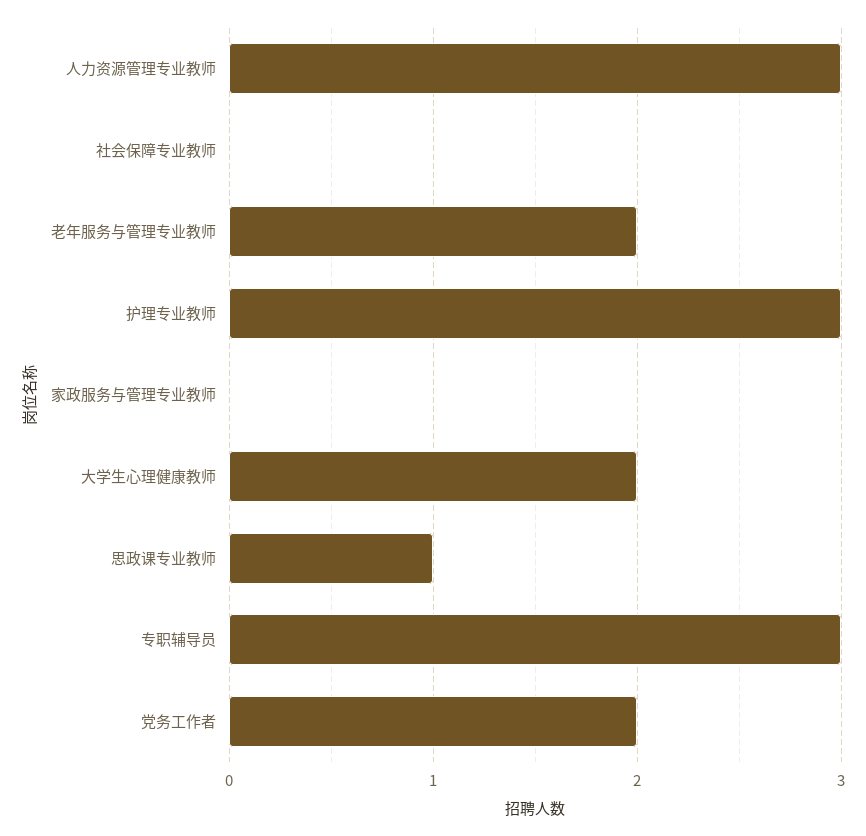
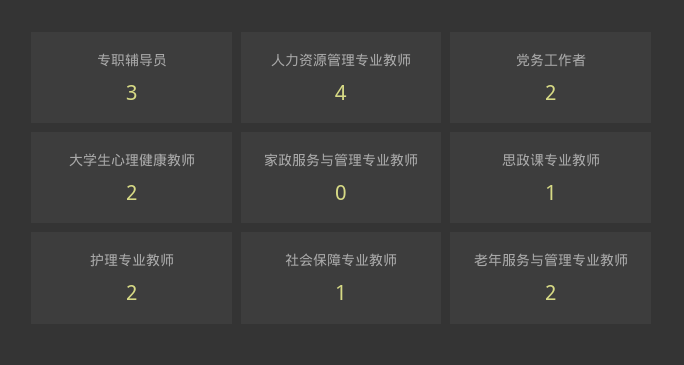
人力资源管理专业教师: 3 -> 4
社会保障专业教师: 0 -> 1
护理专业教师: 3 -> 2

